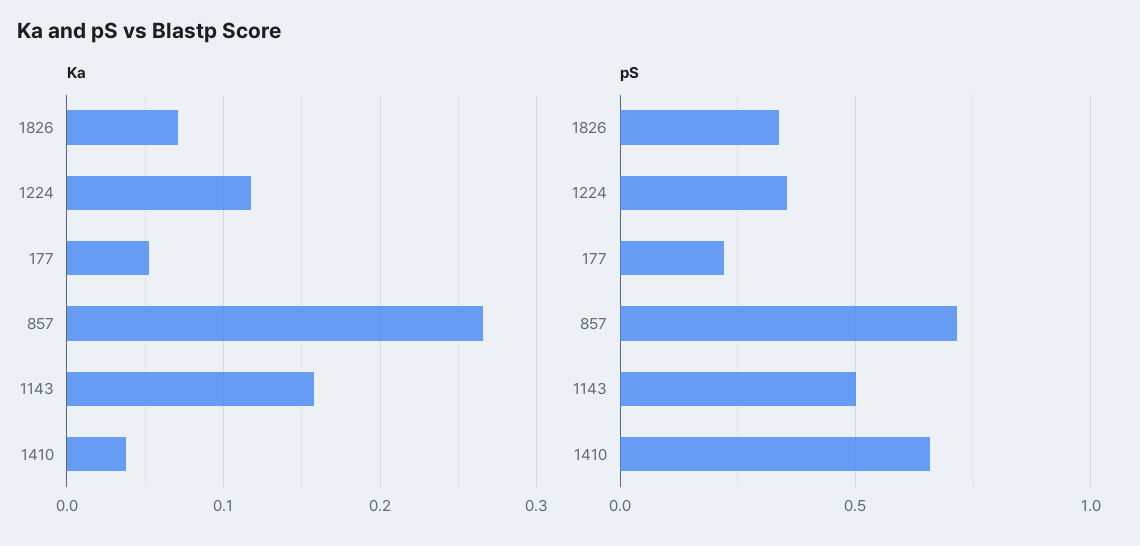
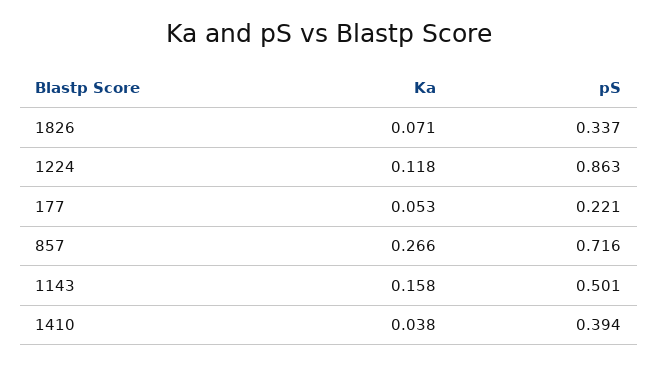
pS, 1224: 0.35 -> 0.863
pS, 1410: 0.65 -> 0.394

